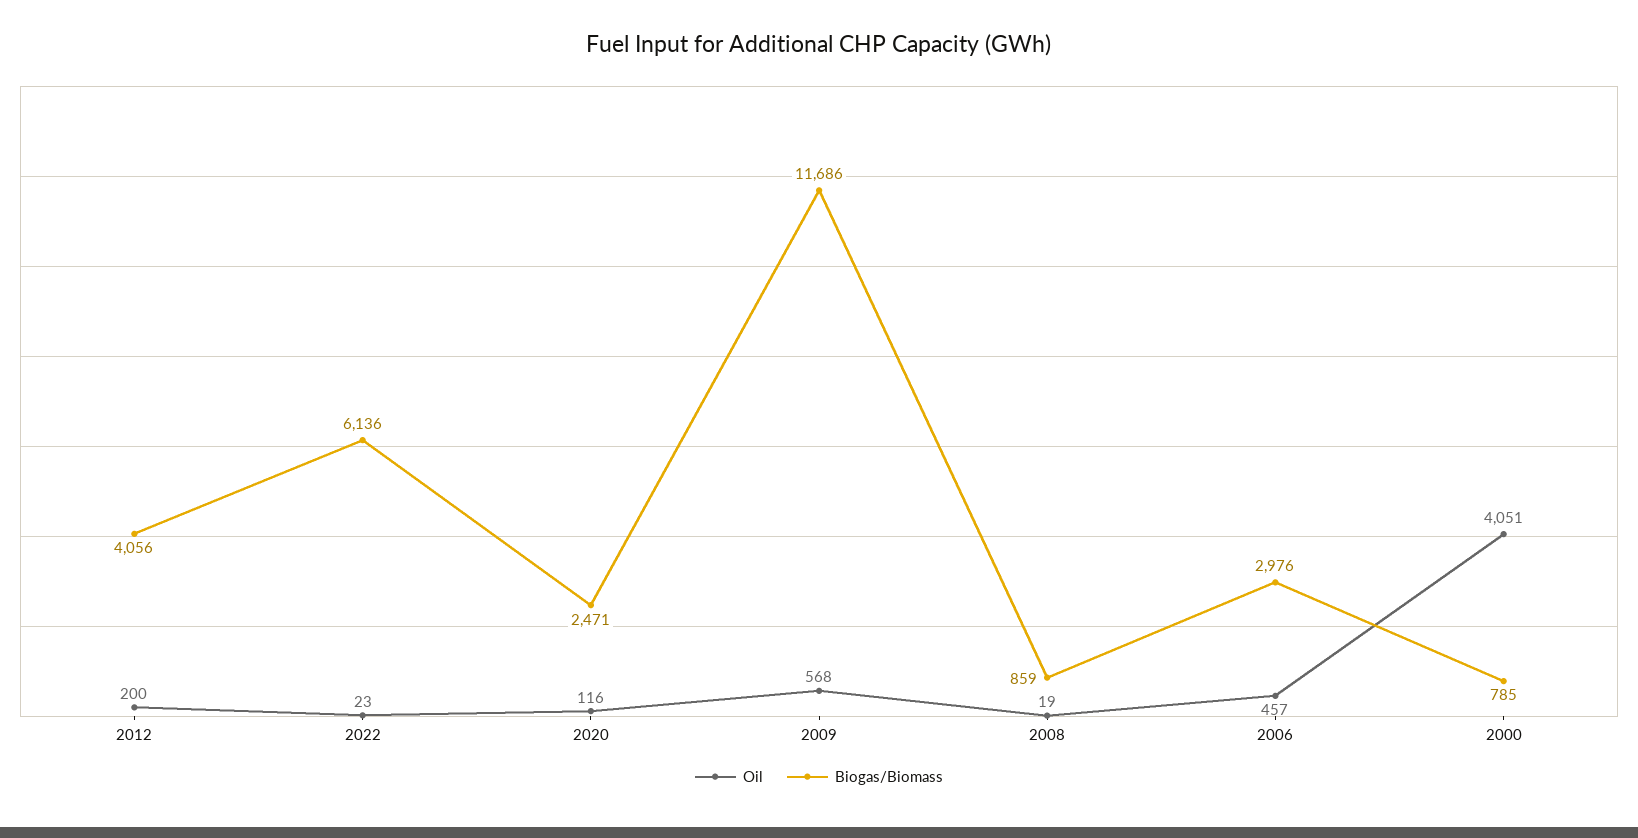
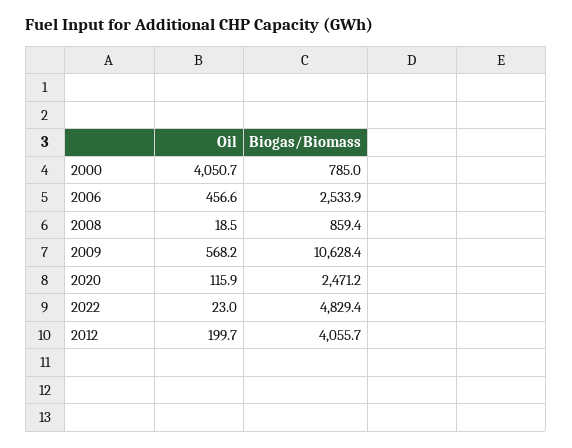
Biogas/Biomass, 2022: 6136 -> 4829.4
Biogas/Biomass, 2009: 11686 -> 10628.4
Biogas/Biomass, 2006: 2976 -> 2533.9

